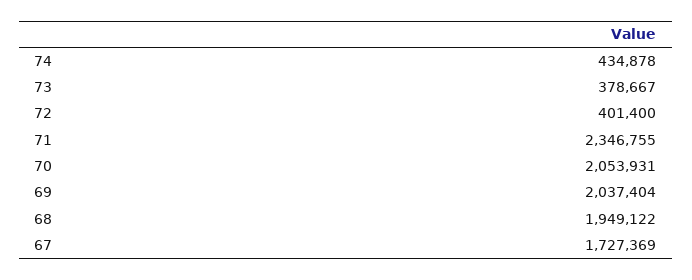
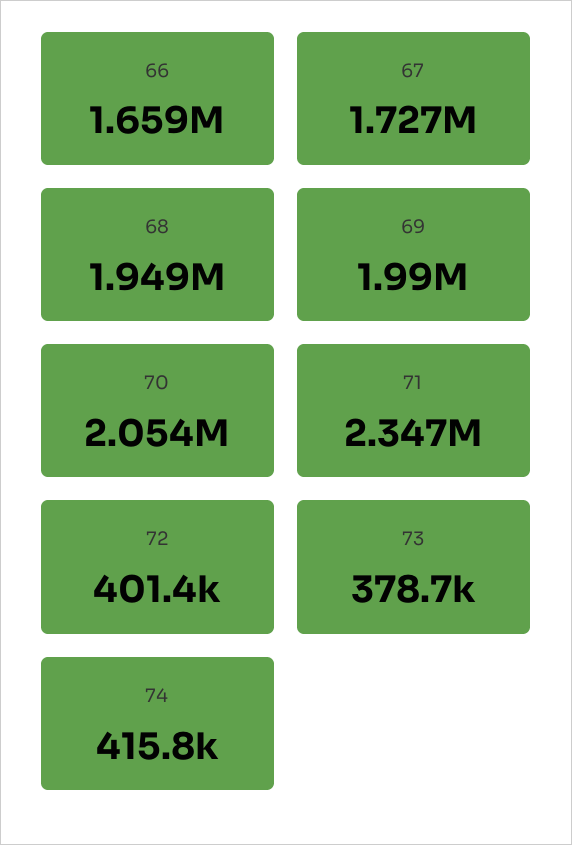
74: 434878 -> 415800
69: 2037404 -> 1990000
66: none -> 1659000

